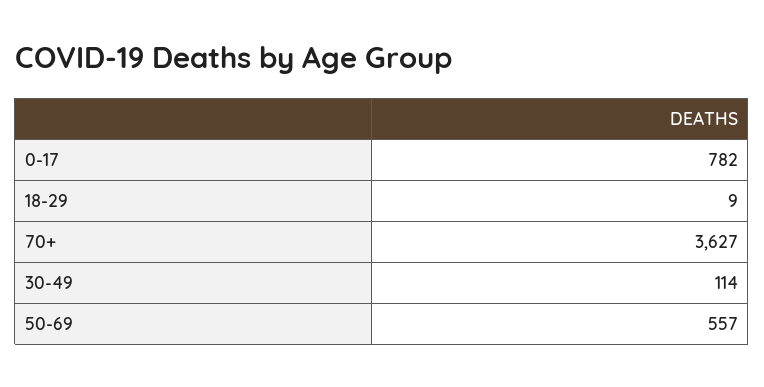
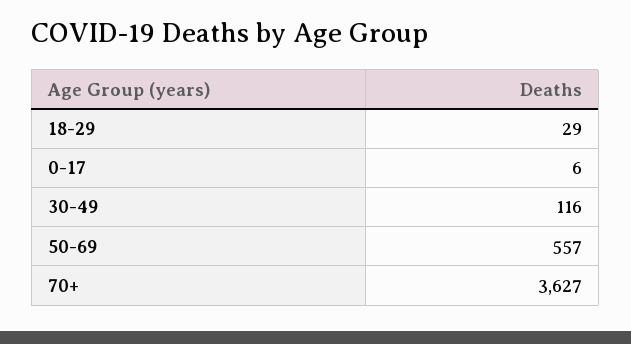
0-17: 782 -> 6
18-29: 9 -> 29
30-49: 114 -> 116

